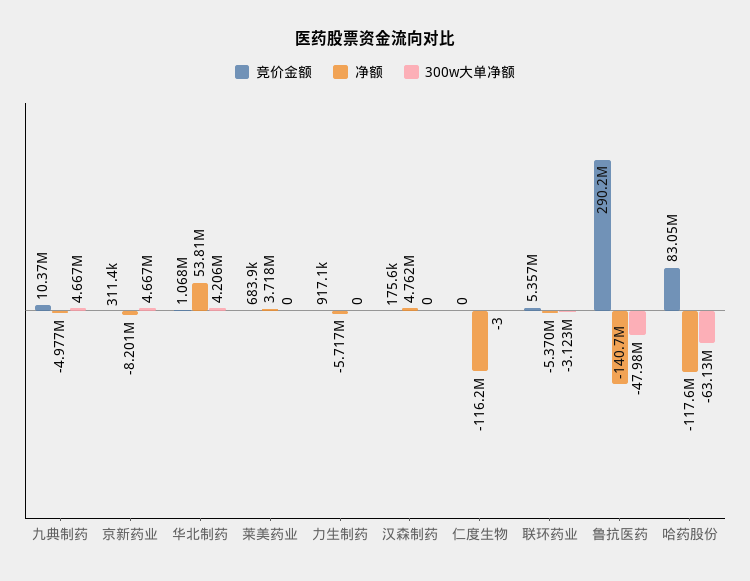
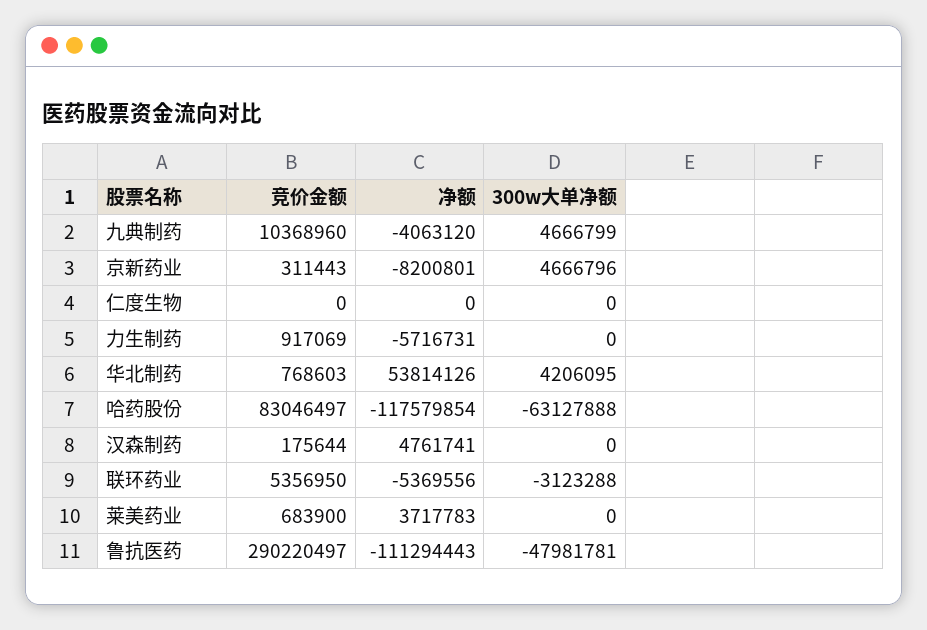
净额, 九典制药: -4977000 -> -4063120
竞价金额, 华北制药: 1068000 -> 768603
净额, 仁度生物: -116200000 -> 0
300w大单净额, 仁度生物: -3 -> 0
净额, 鲁抗医药: -140700000 -> -111294443

